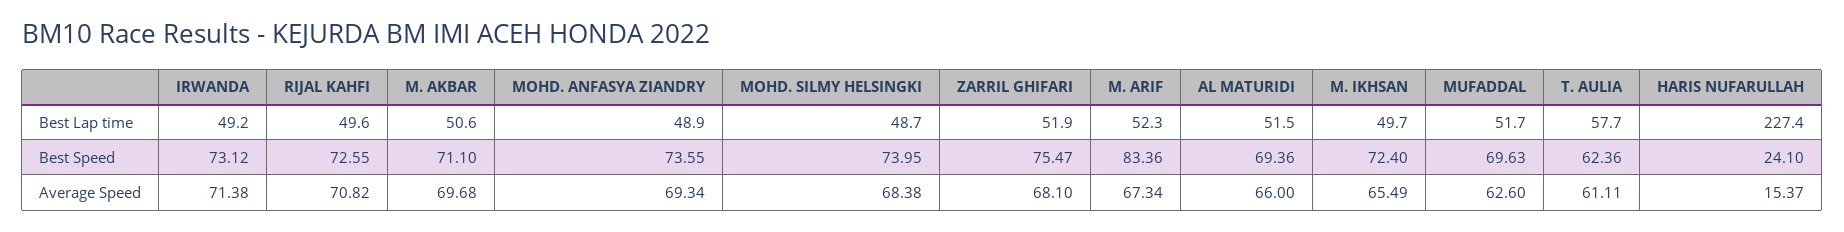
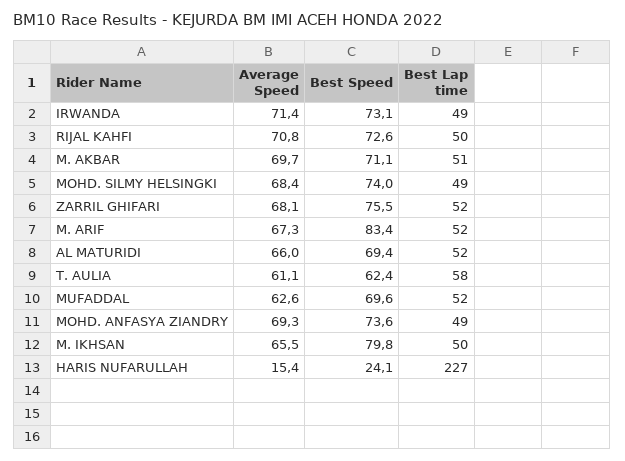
M. IKHSAN, Best Speed: 72.4 -> 79.8

